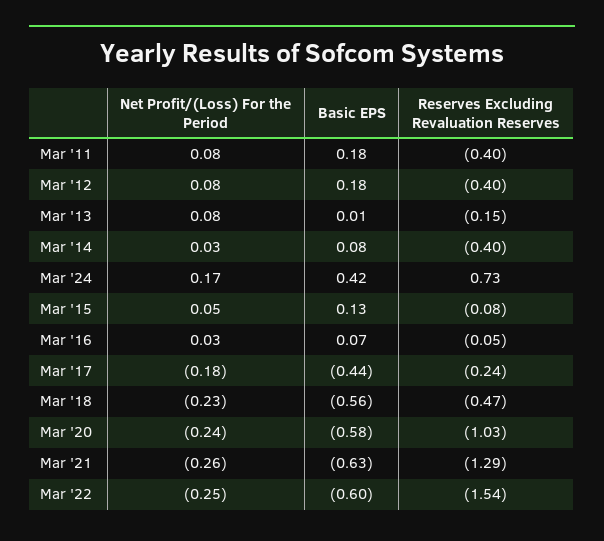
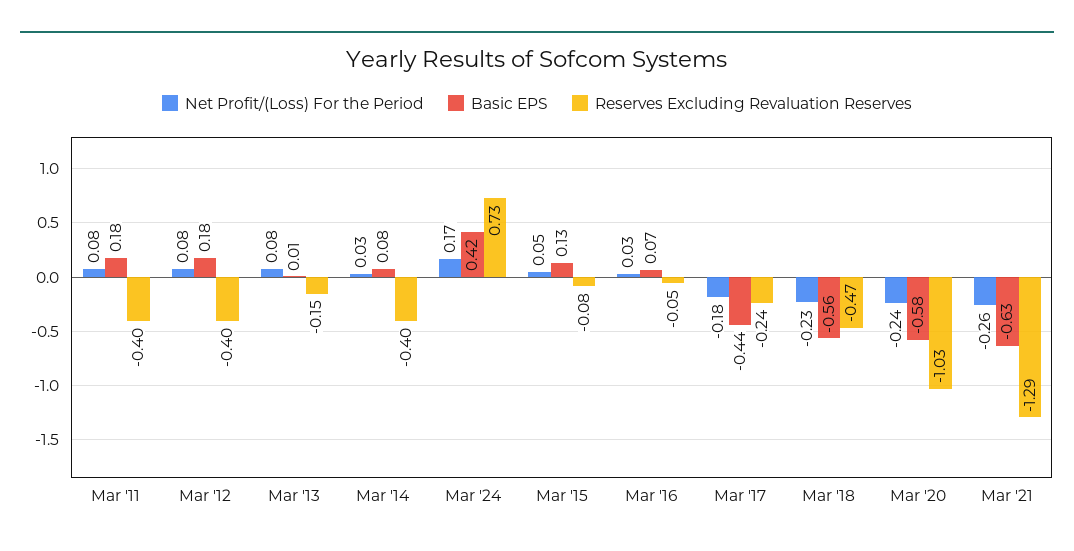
Net Profit/(Loss) For the Period, Mar '22: -0.25 -> none
Basic EPS, Mar '22: -0.6 -> none
Reserves Excluding Revaluation Reserves, Mar '22: -1.54 -> none

